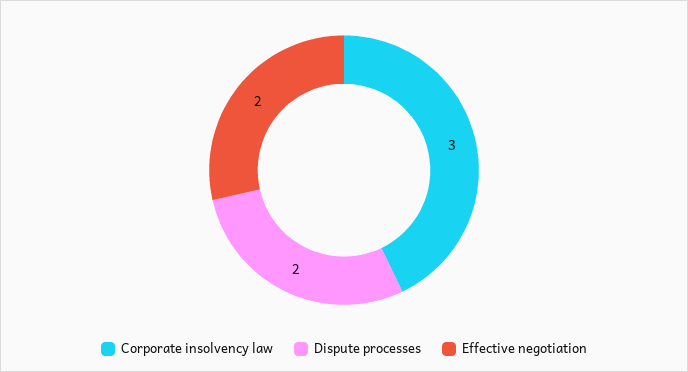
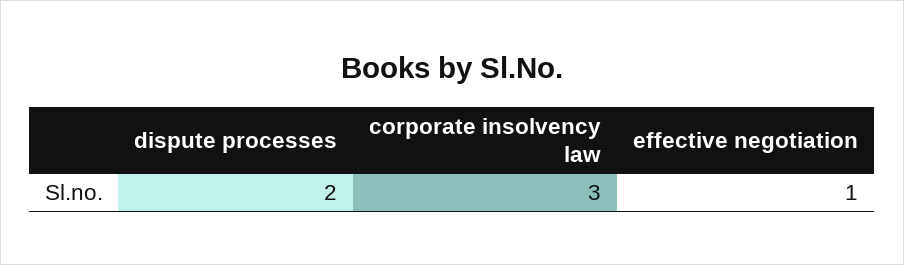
Effective negotiation: 2 -> 1

